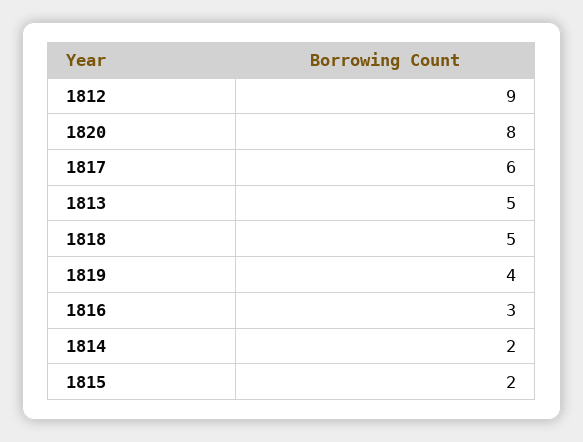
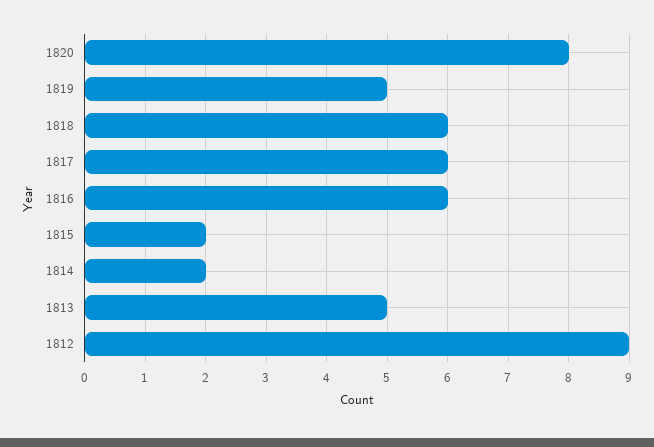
1818: 5 -> 6
1819: 4 -> 5
1816: 3 -> 6

